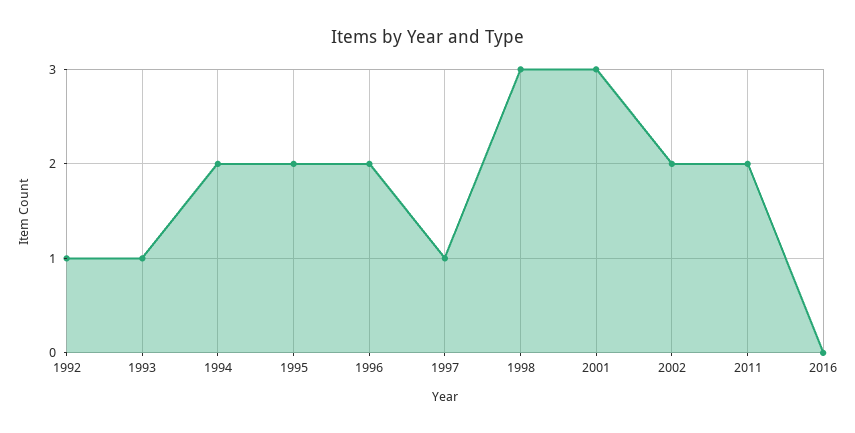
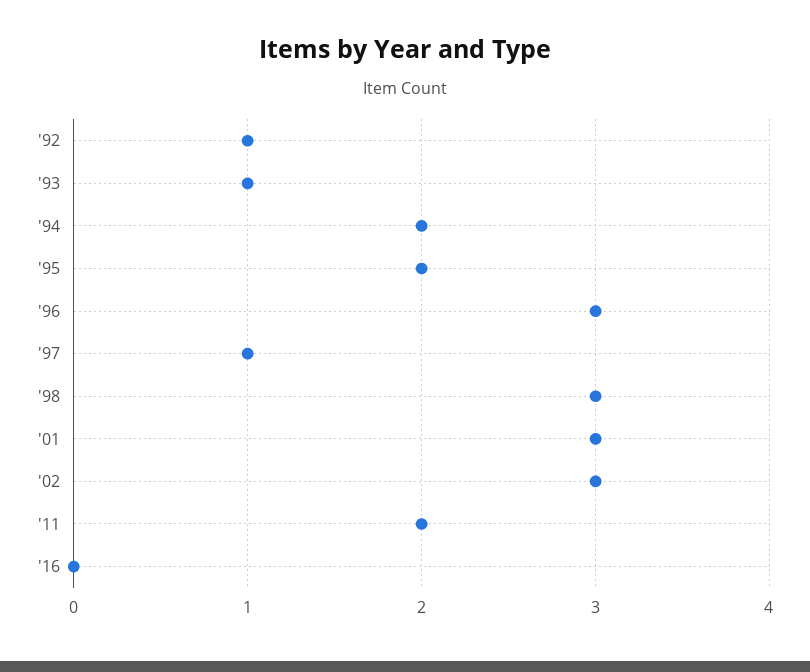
1996: 2 -> 3
2002: 2 -> 3

